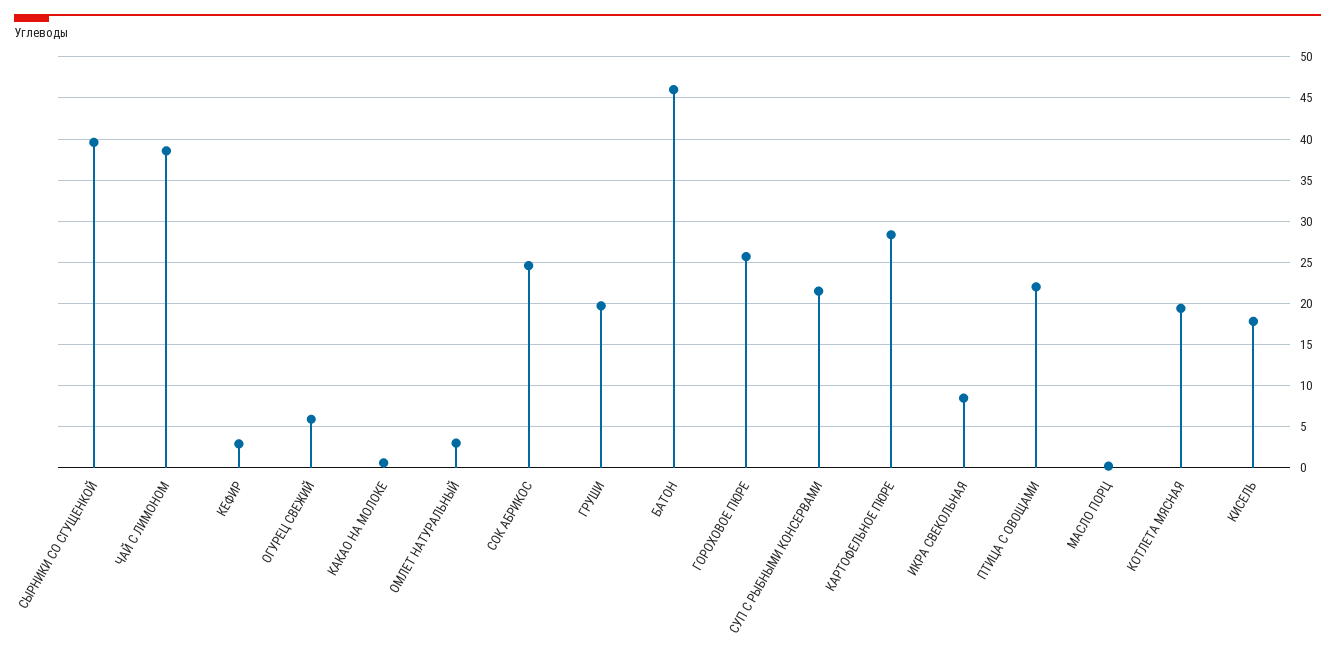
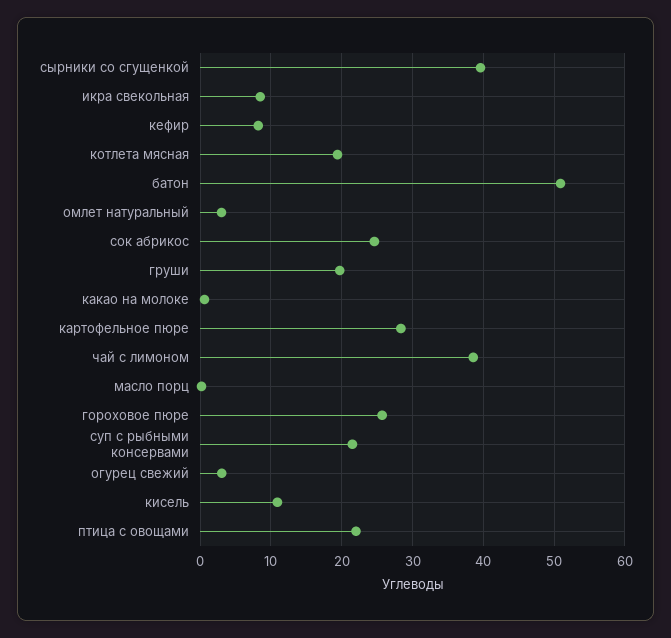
КЕФИР: 3 -> 8
ОГУРЕЦ СВЕЖИЙ: 6 -> 3
БАТОН: 46 -> 51
КИСЕЛЬ: 18 -> 11

